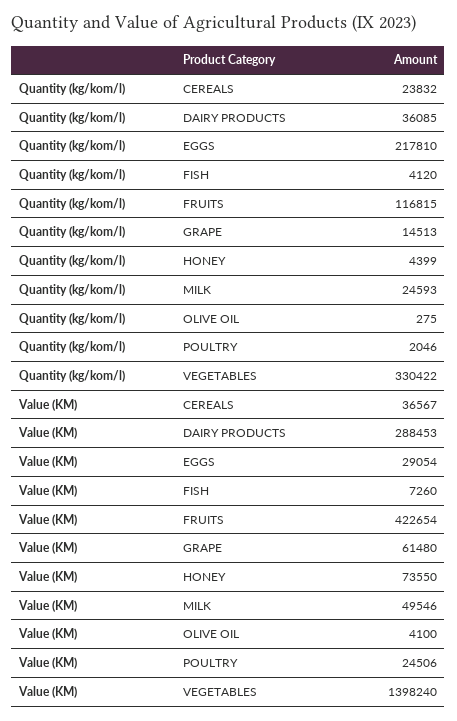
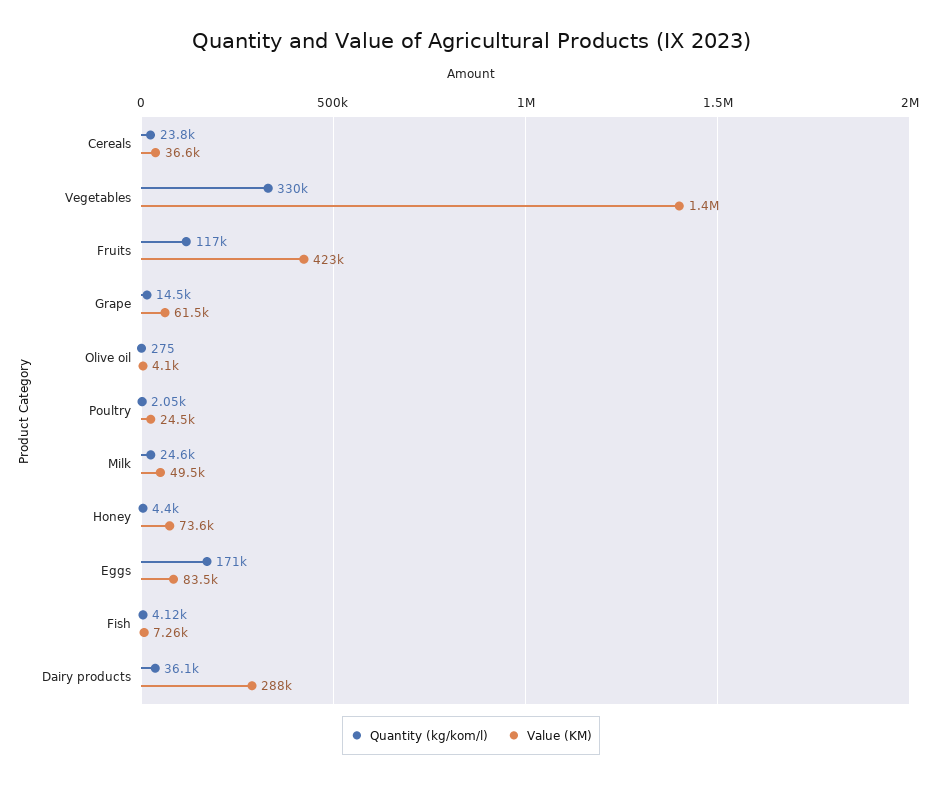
Quantity (kg/kom/l), EGGS: 217810 -> 171000
Value (KM), EGGS: 29054 -> 83500

